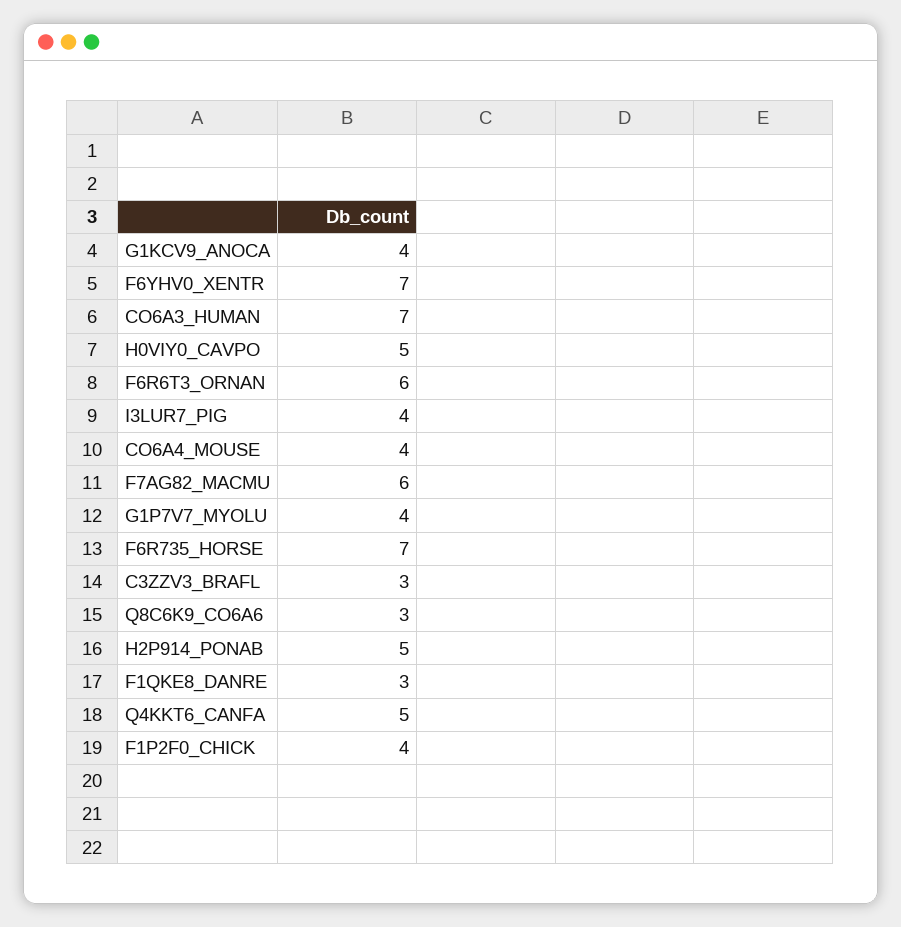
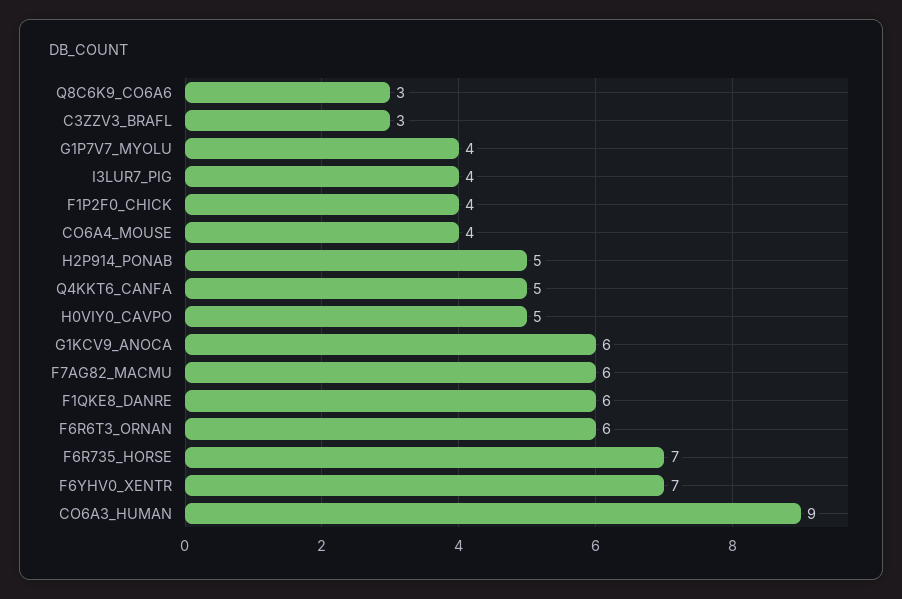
G1KCV9_ANOCA: 4 -> 6
CO6A3_HUMAN: 7 -> 9
F1QKE8_DANRE: 3 -> 6

